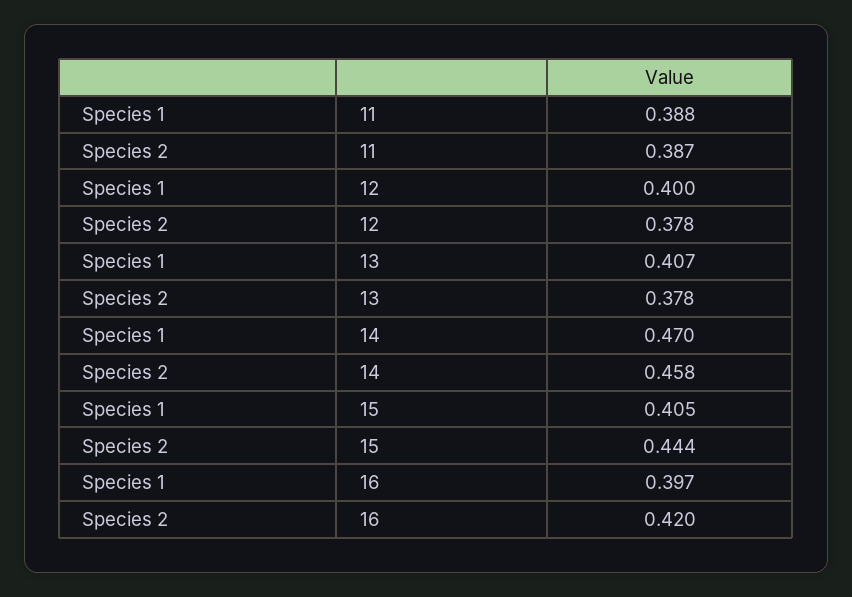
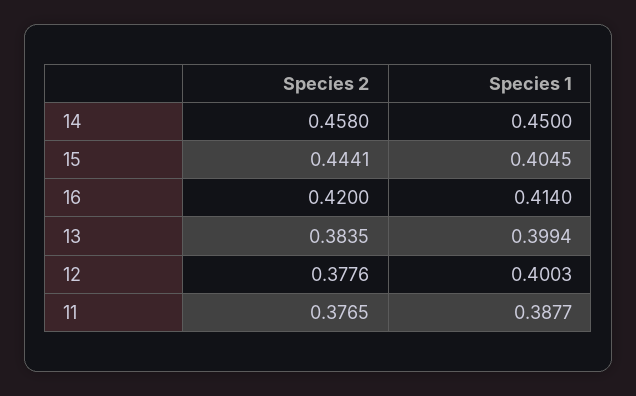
Species 2, 11: 0.387 -> 0.3765
Species 1, 13: 0.407 -> 0.3994
Species 2, 13: 0.378 -> 0.3835
Species 1, 14: 0.47 -> 0.45
Species 1, 16: 0.397 -> 0.414

